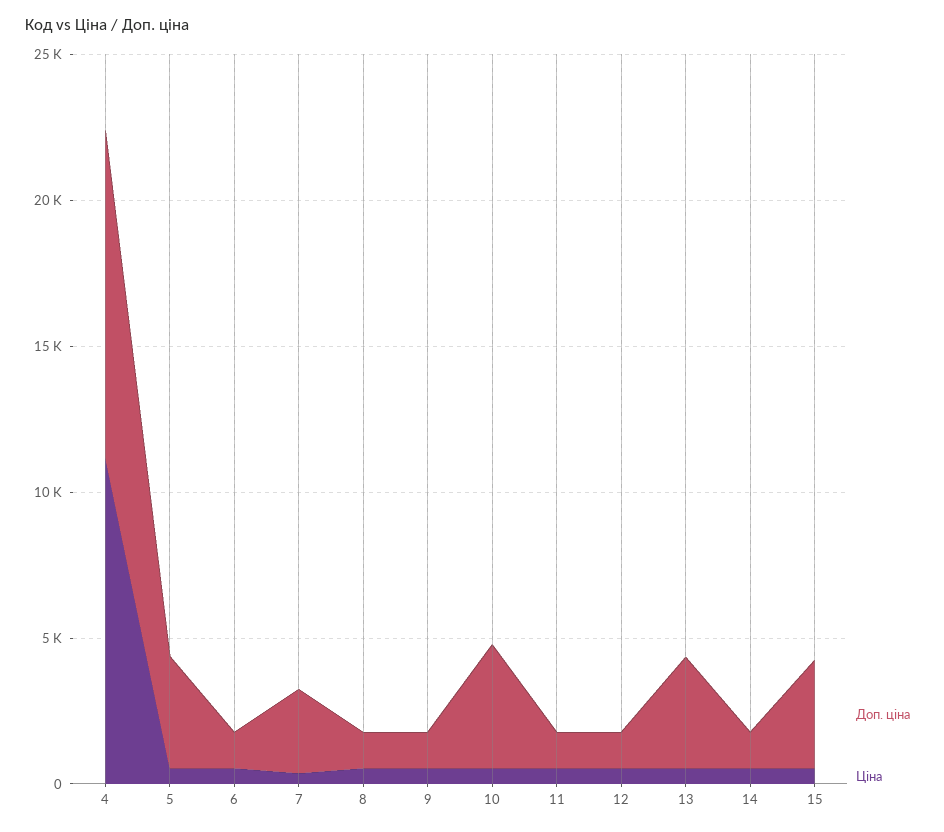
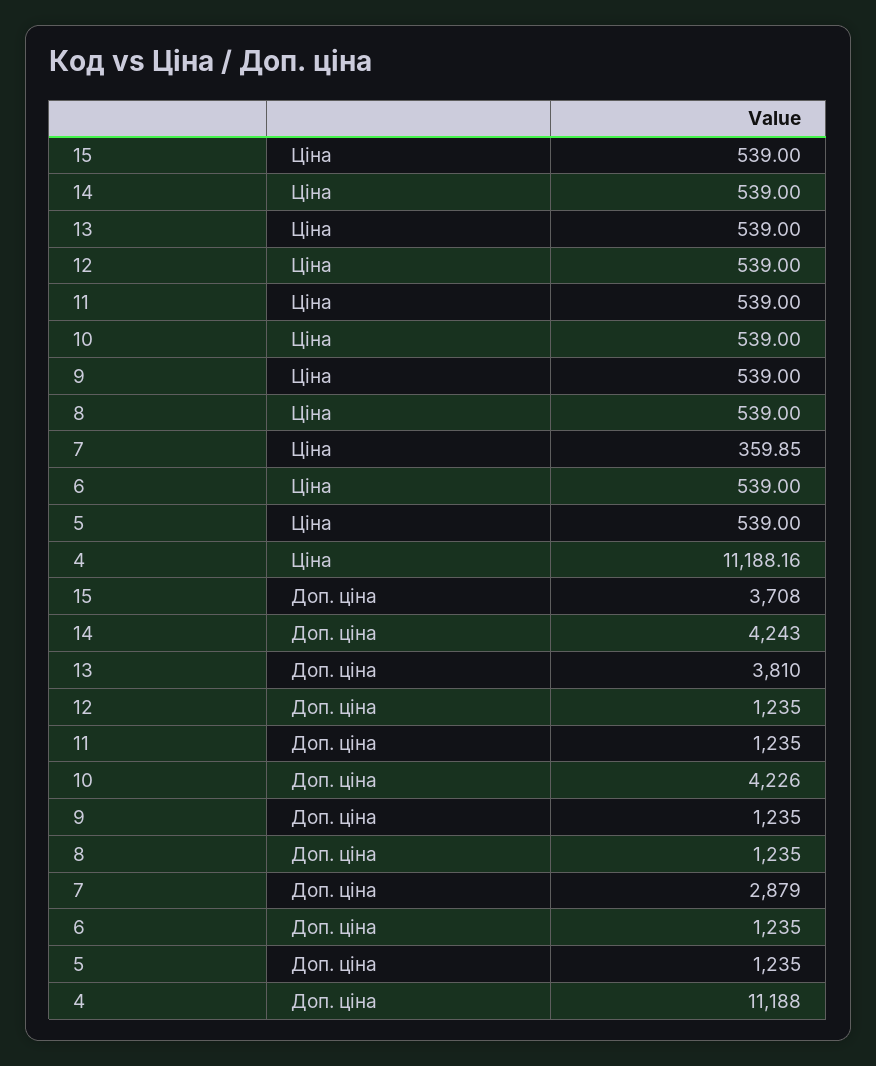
Доп. ціна, 5: 4000 -> 1235
Доп. ціна, 14: 1000 -> 4243

